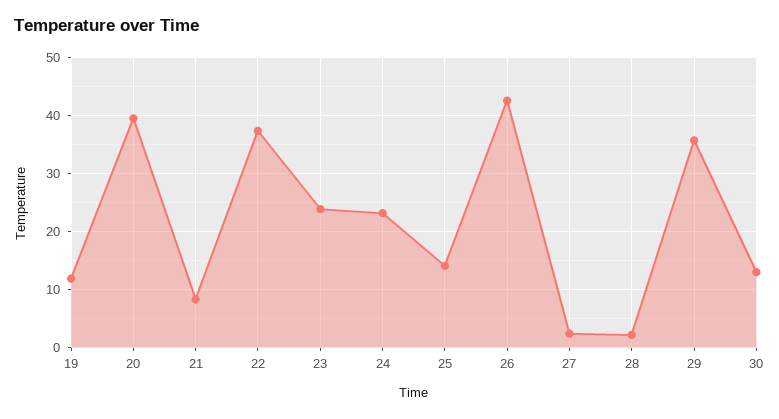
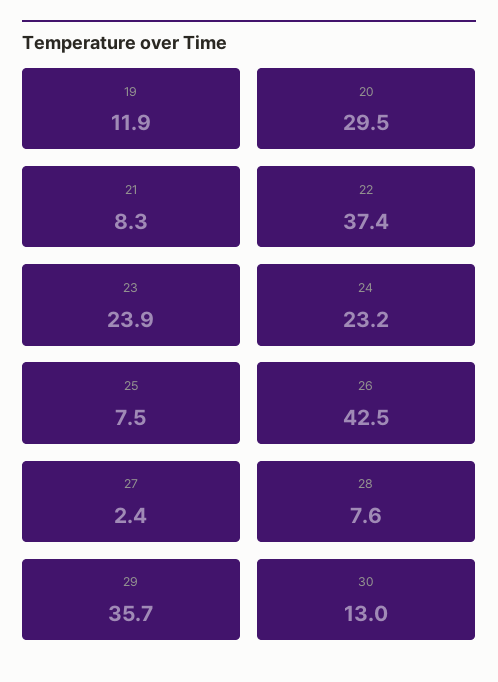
20: 40 -> 29.5
25: 14 -> 7.5
28: 2 -> 7.6

